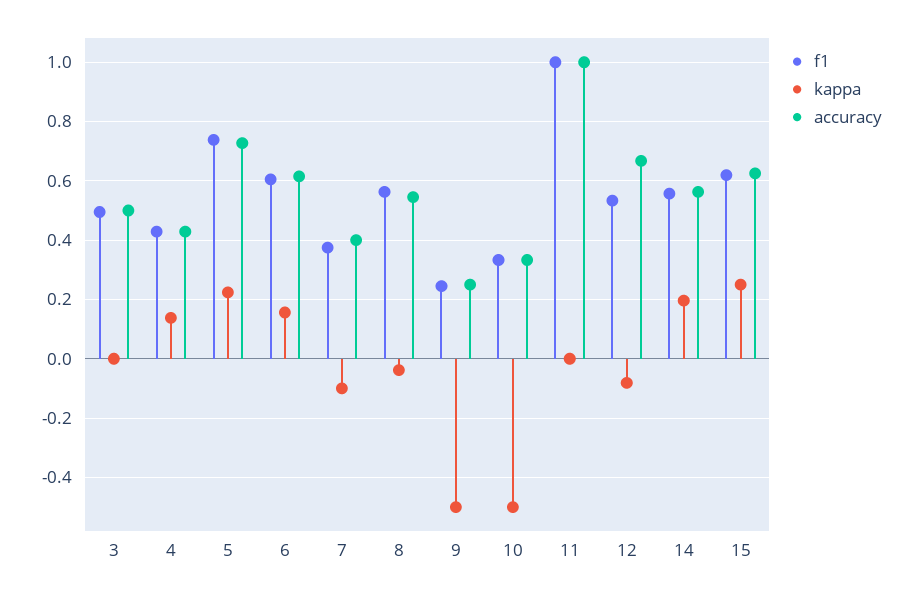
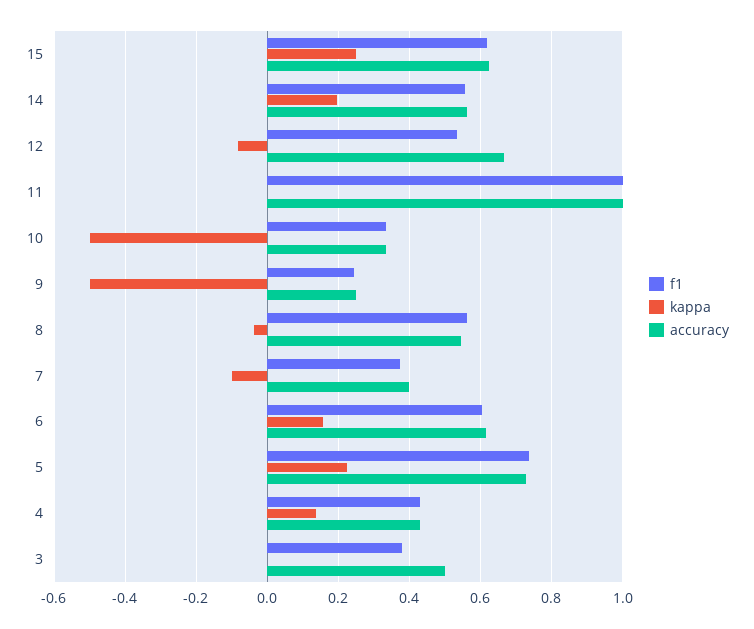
f1, 3: 0.5 -> 0.38

